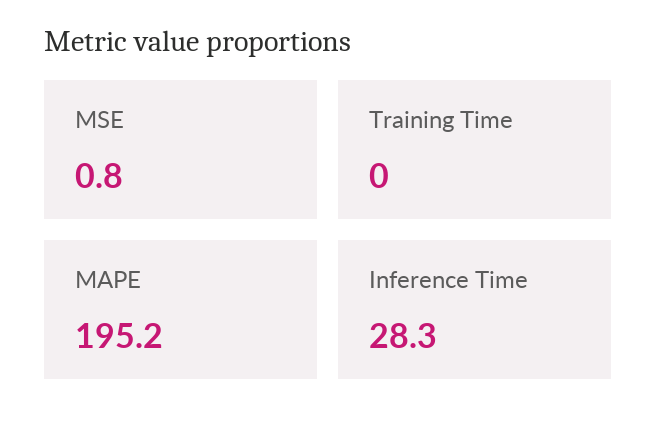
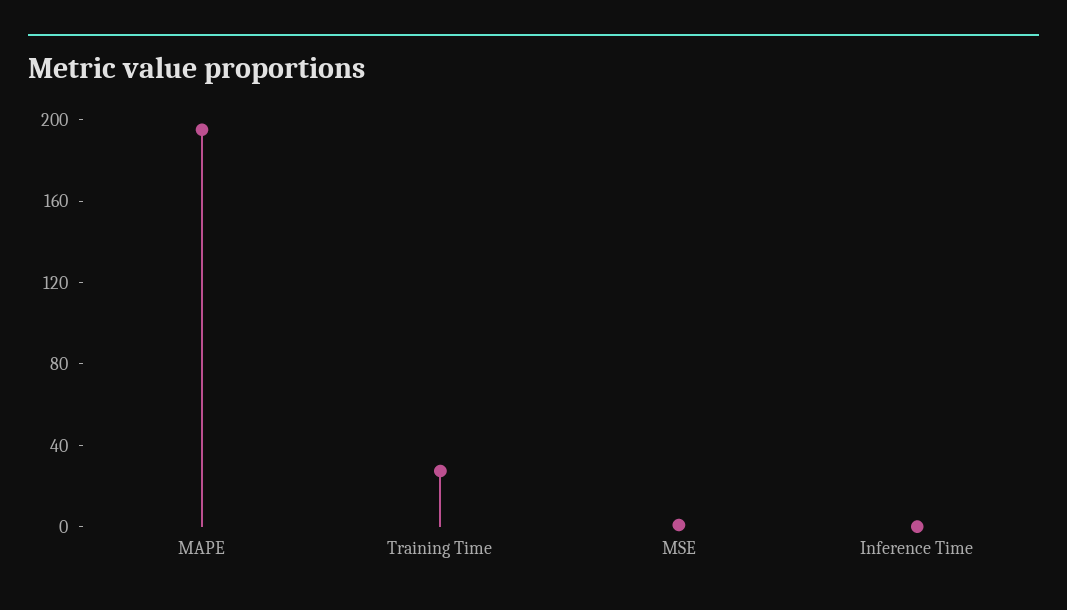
Training Time: 0 -> 30
Inference Time: 28.3 -> 0

